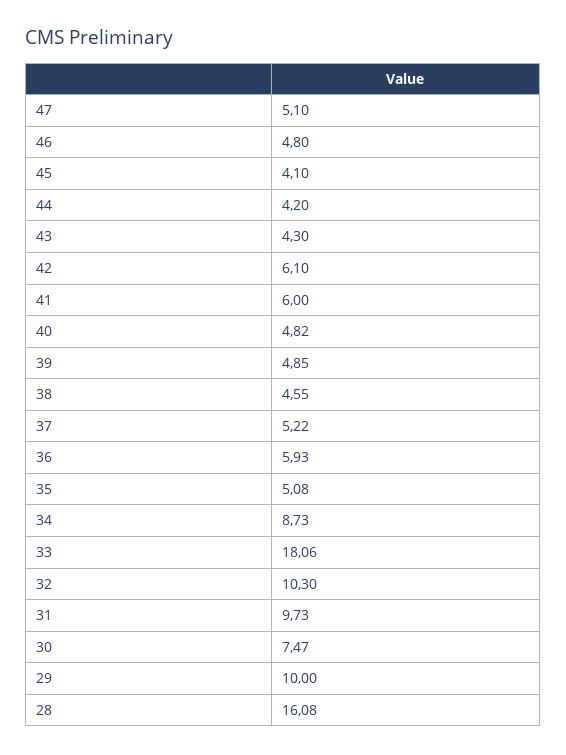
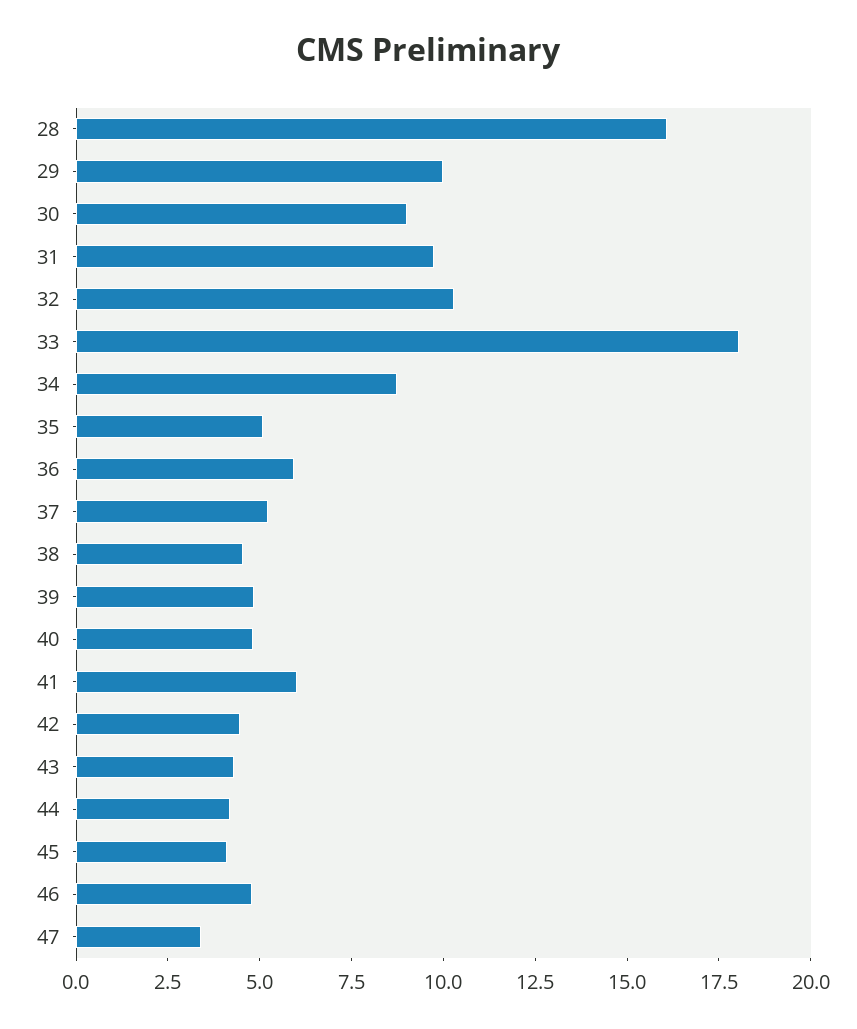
47: 5.1 -> 3.5
42: 6.1 -> 4.5
30: 7.47 -> 9

